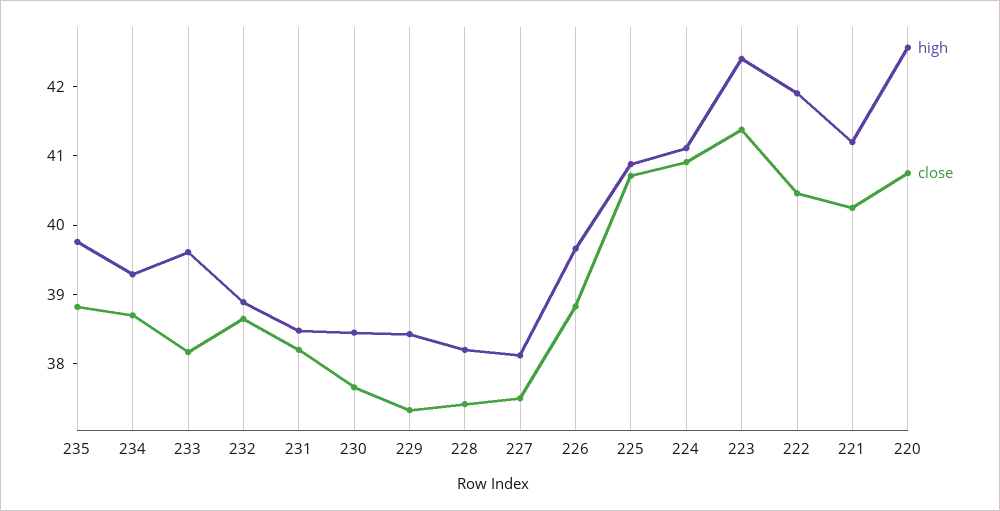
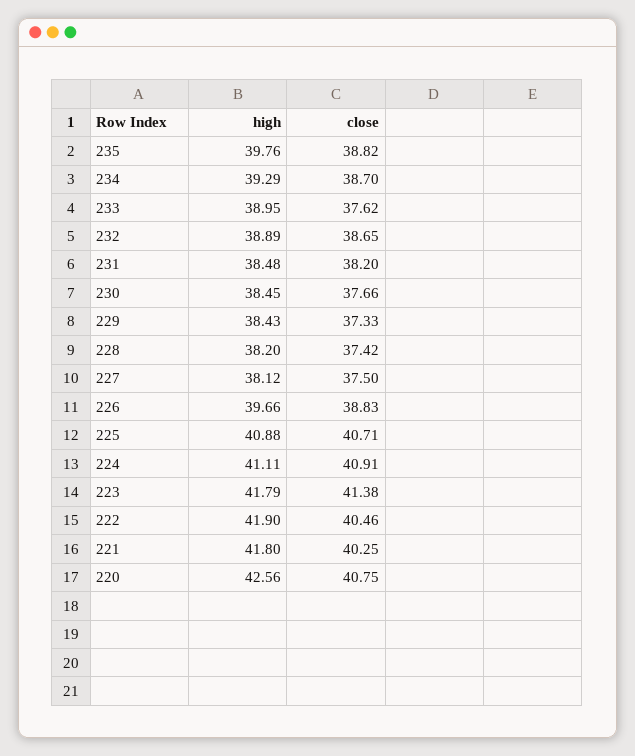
high, 233: 39.6 -> 38.95
close, 233: 38.2 -> 37.62
high, 223: 42.4 -> 41.79
high, 221: 41.2 -> 41.8

